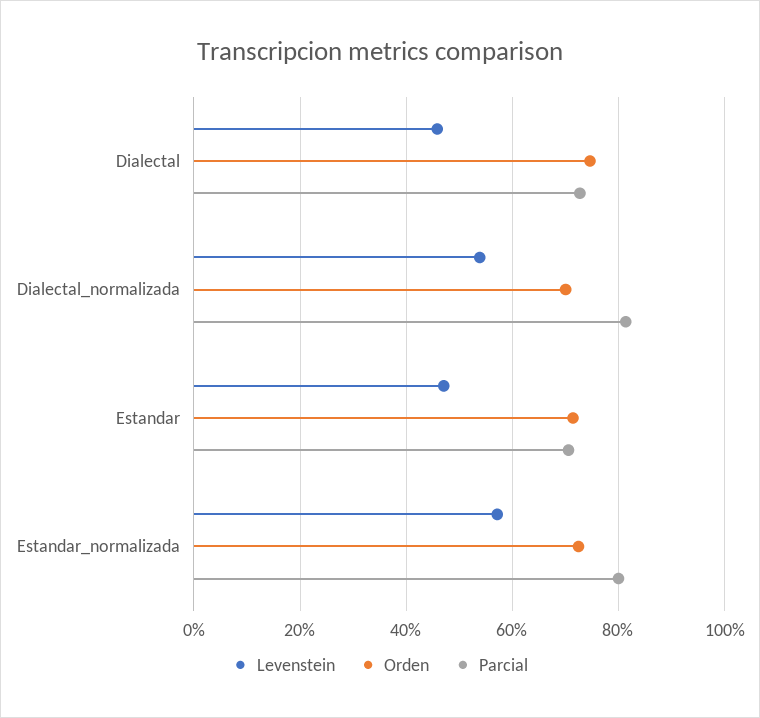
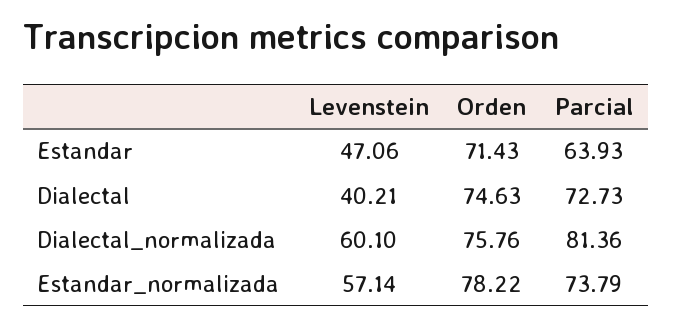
Levenstein, Dialectal: 46 -> 40.21
Levenstein, Dialectal_normalizada: 54 -> 60.1
Orden, Dialectal_normalizada: 70 -> 75.76
Parcial, Estandar: 70 -> 63.93
Orden, Estandar_normalizada: 72 -> 78.22
Parcial, Estandar_normalizada: 80 -> 73.79

